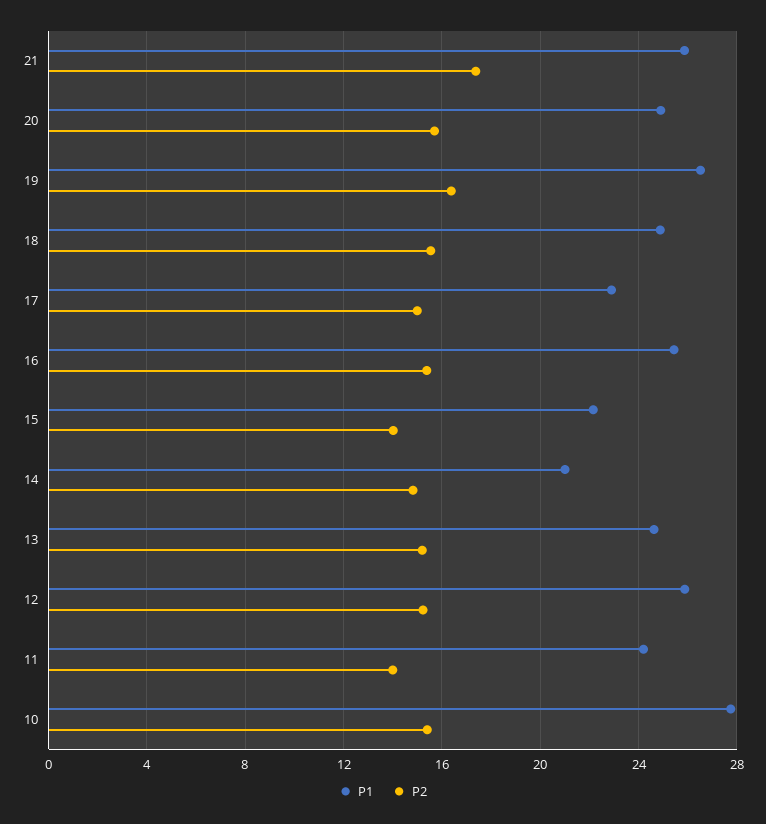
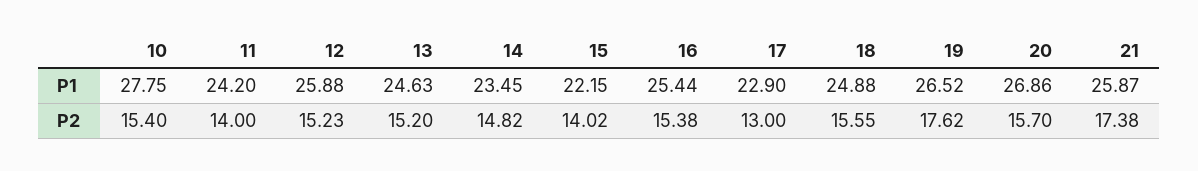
P1, 20: 25 -> 26.86
P2, 19: 16.5 -> 17.62
P2, 17: 15 -> 13
P1, 14: 21 -> 23.45

